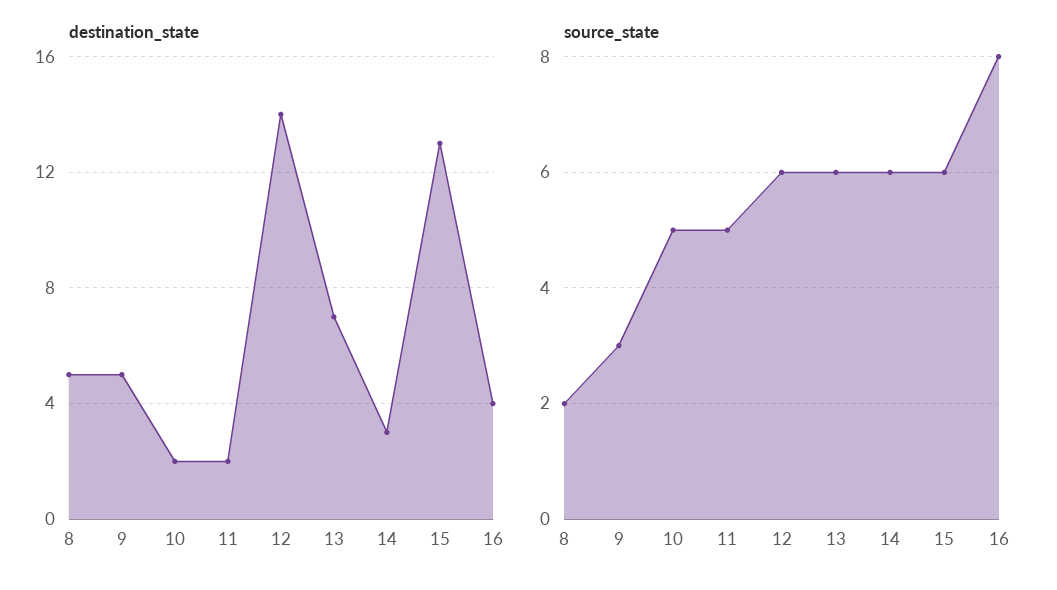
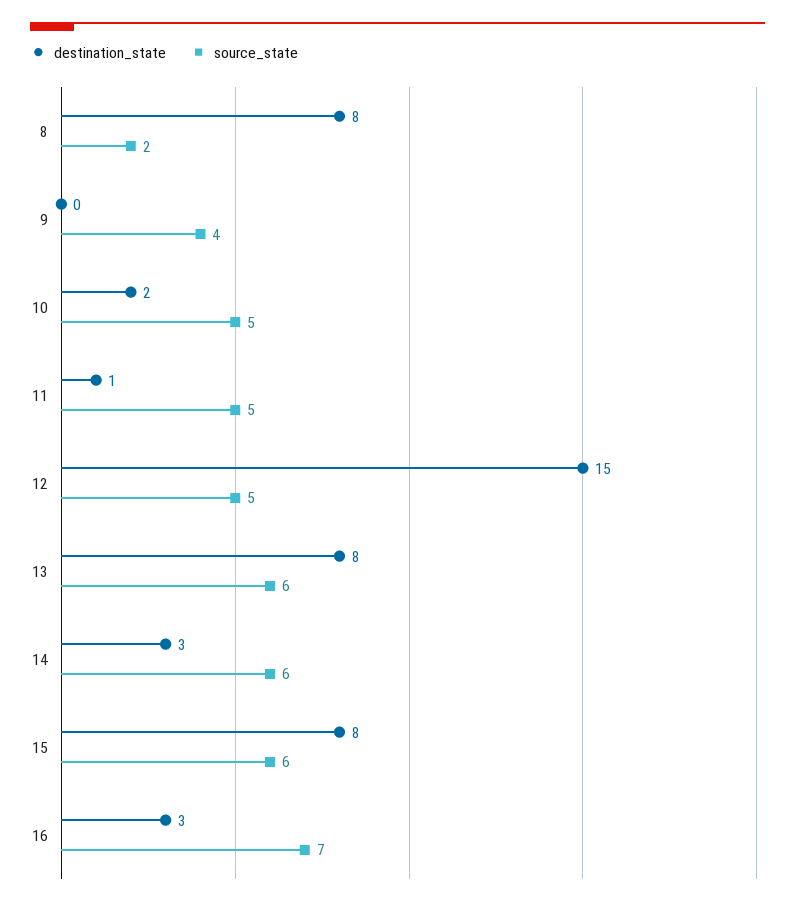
destination_state, 8: 5 -> 8
destination_state, 9: 5 -> 0
destination_state, 11: 2 -> 1
destination_state, 12: 14 -> 15
destination_state, 13: 7 -> 8
destination_state, 15: 13 -> 8
destination_state, 16: 4 -> 3
source_state, 9: 3 -> 4
source_state, 12: 6 -> 5
source_state, 16: 8 -> 7

